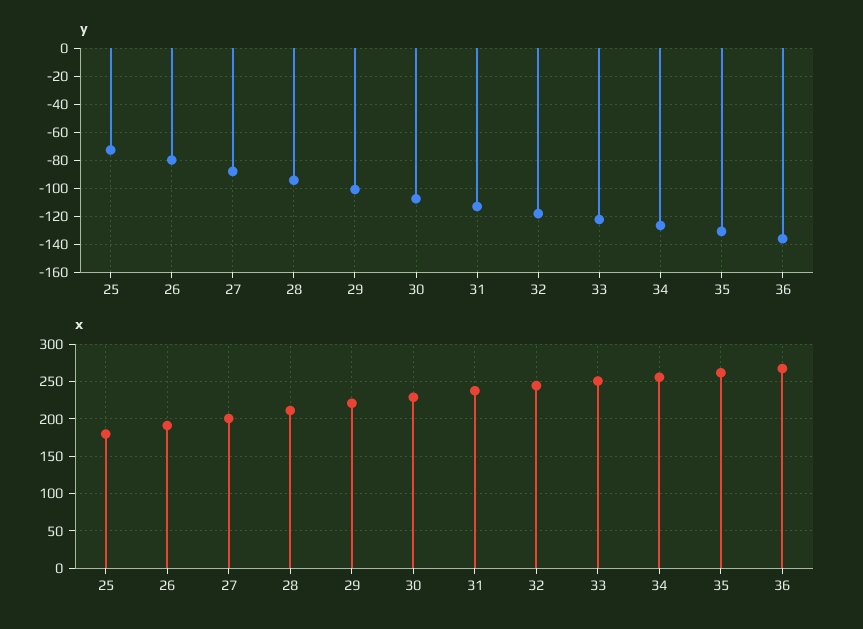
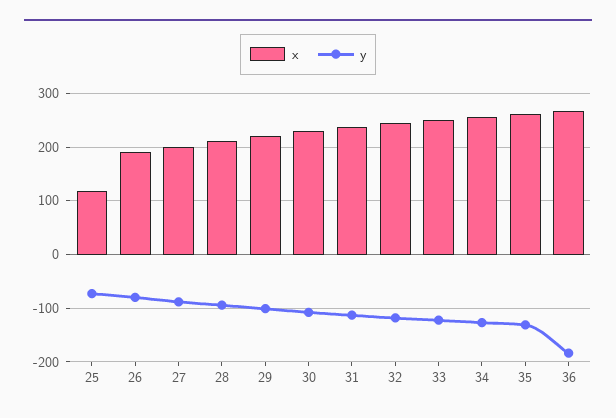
y, 36: -135 -> -180
x, 25: 180 -> 120

